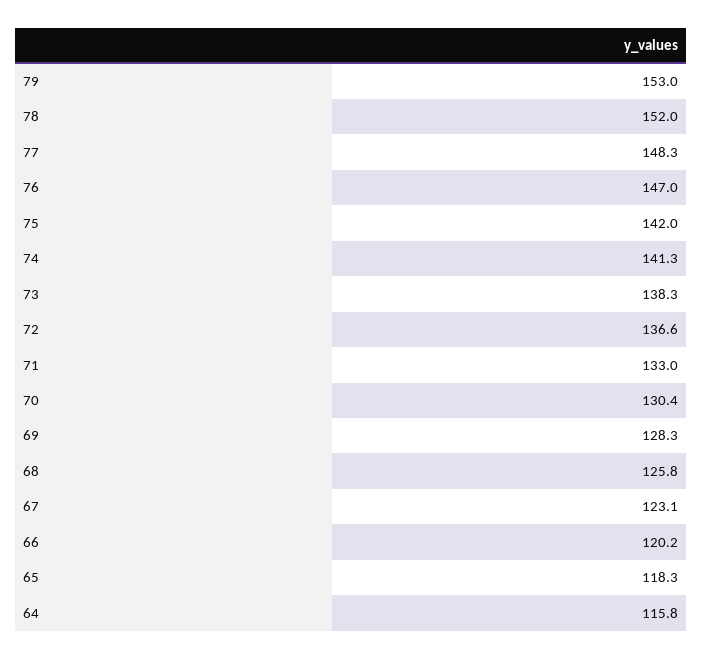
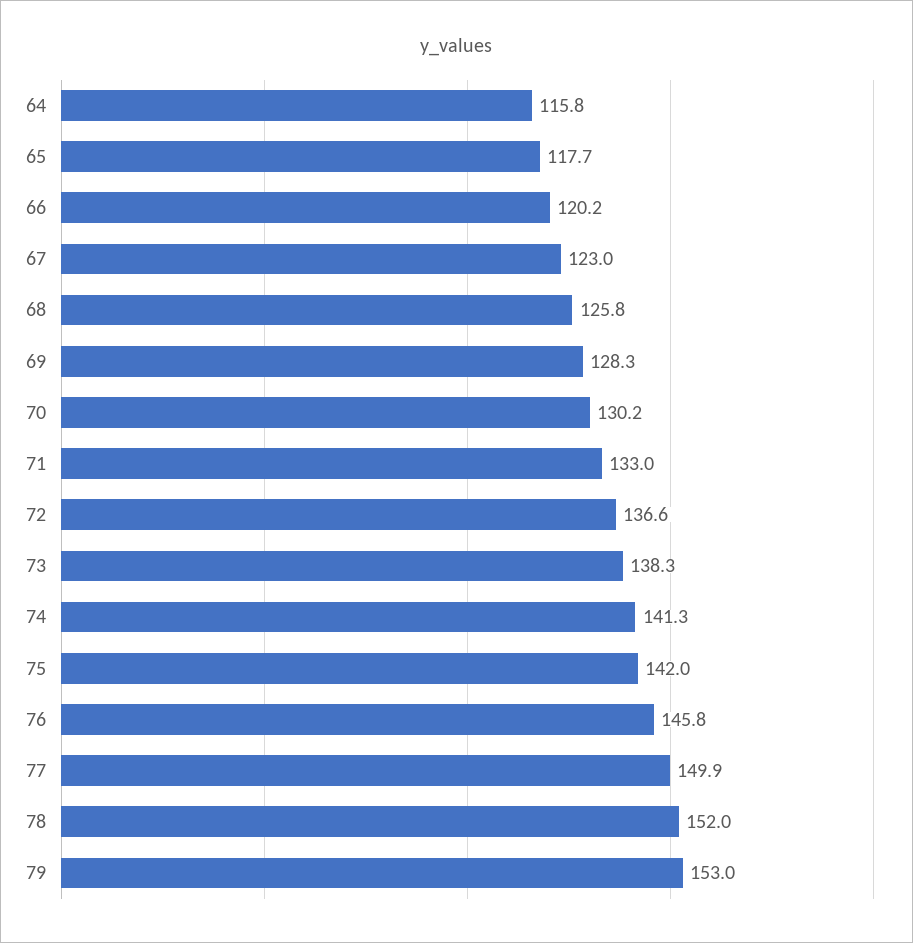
77: 148.3 -> 149.9
76: 147 -> 145.8
70: 130.4 -> 130.2
67: 123.1 -> 123
65: 118.3 -> 117.7

